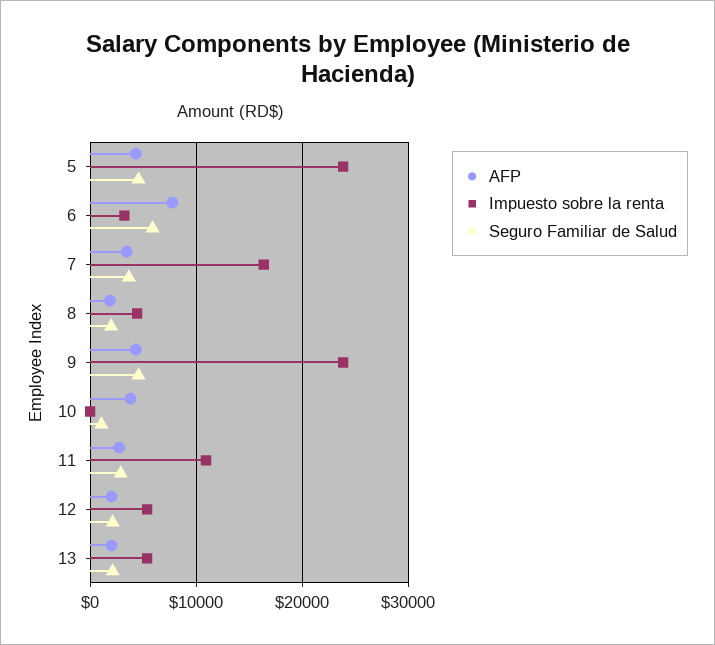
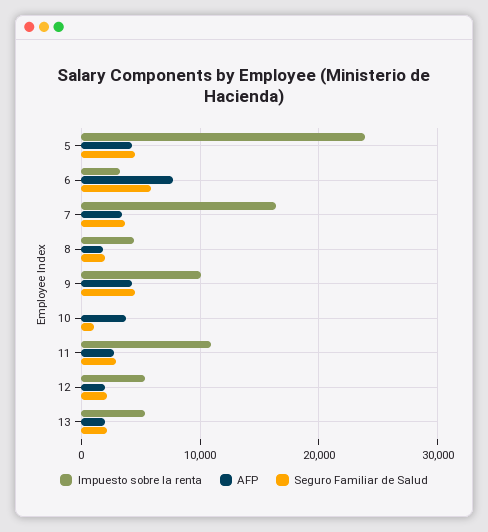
Impuesto sobre la renta, 9: 24000 -> 10000

